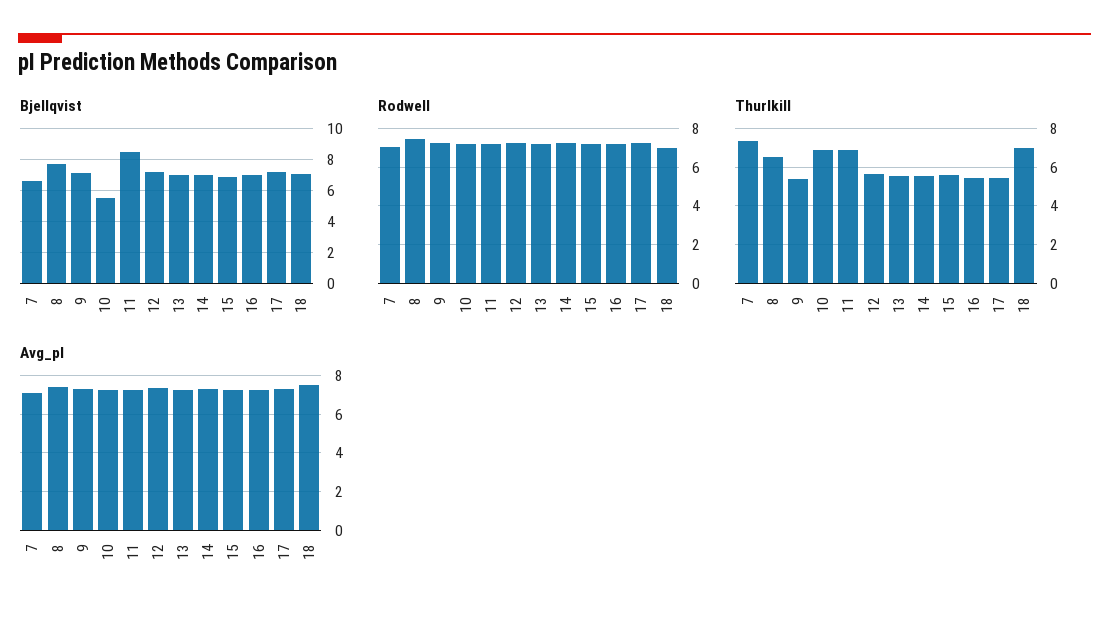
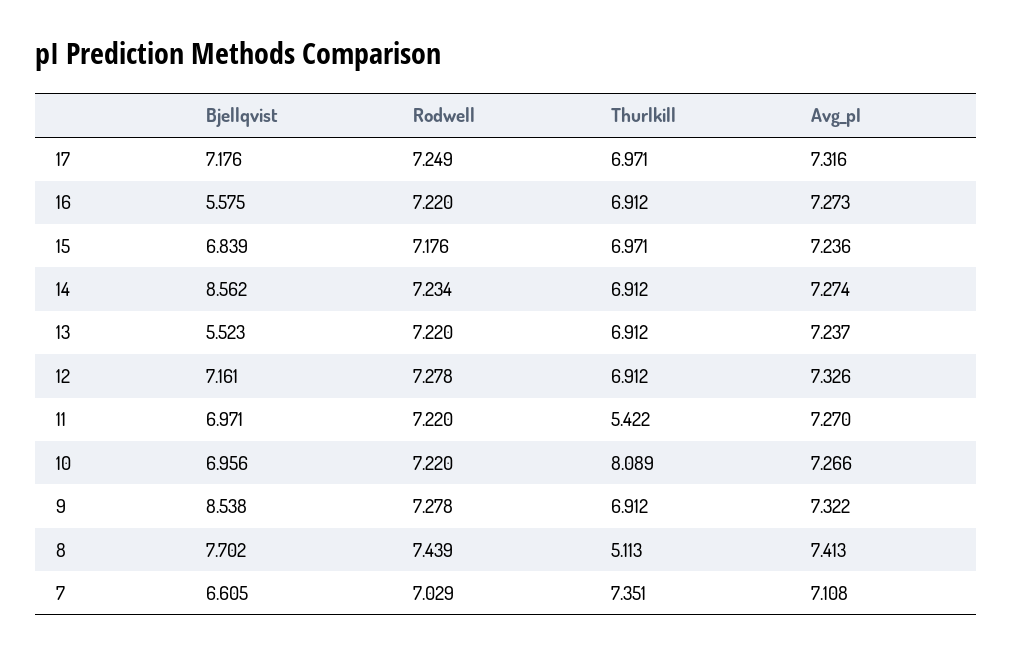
Bjellqvist, 9: 7 -> 8.538
Bjellqvist, 10: 5.5 -> 6.956
Bjellqvist, 11: 8.5 -> 6.971
Bjellqvist, 13: 7 -> 5.523
Bjellqvist, 14: 7 -> 8.562
Bjellqvist, 16: 7 -> 5.575
Bjellqvist, 18: 7 -> none
Rodwell, 18: 7 -> none
Thurlkill, 8: 6.5 -> 5.113
Thurlkill, 9: 5.5 -> 6.912
Thurlkill, 10: 7 -> 8.089
Thurlkill, 11: 7 -> 5.422
Thurlkill, 12: 5.5 -> 6.912
Thurlkill, 13: 5.5 -> 6.912
Thurlkill, 14: 5.5 -> 6.912
Thurlkill, 15: 5.5 -> 6.971
Thurlkill, 16: 5.5 -> 6.912
Thurlkill, 17: 5.5 -> 6.971
Thurlkill, 18: 7 -> none
Avg_pI, 18: 7.5 -> none

